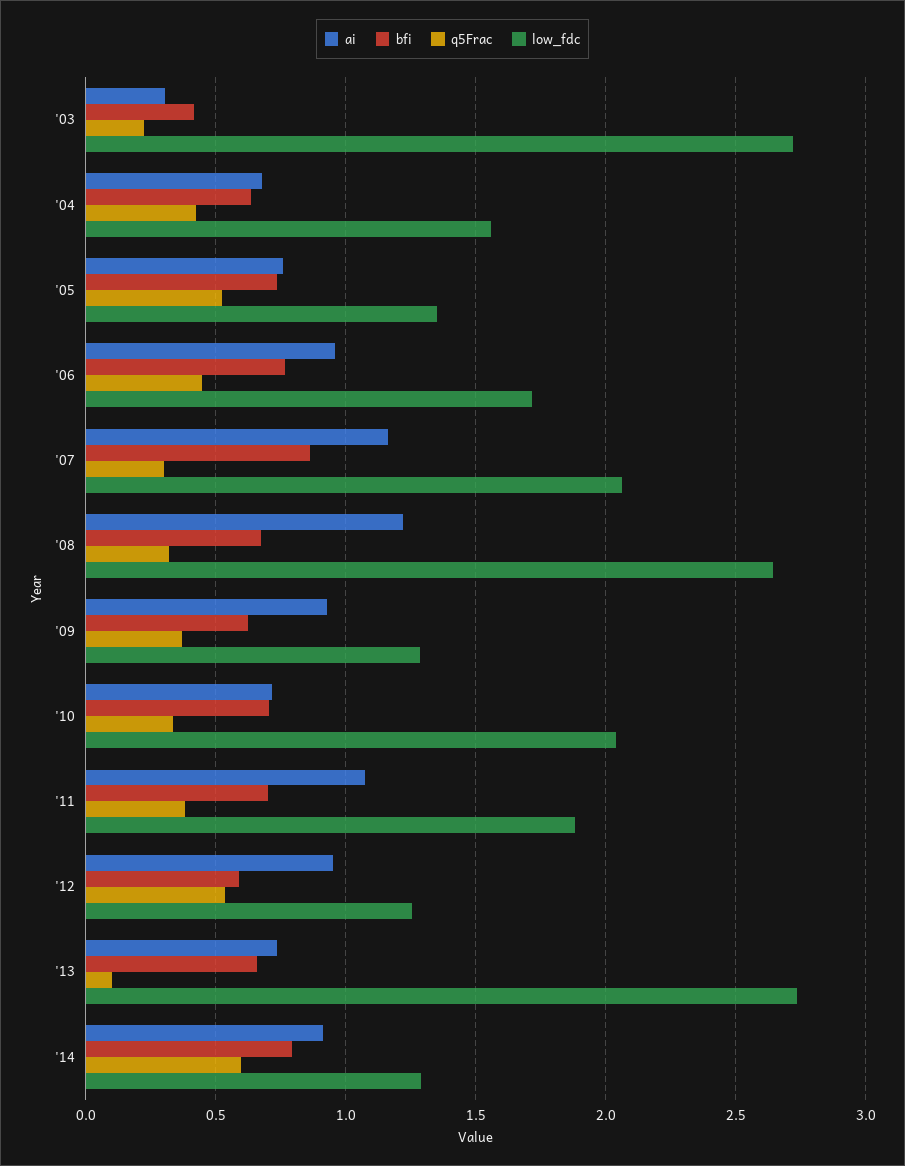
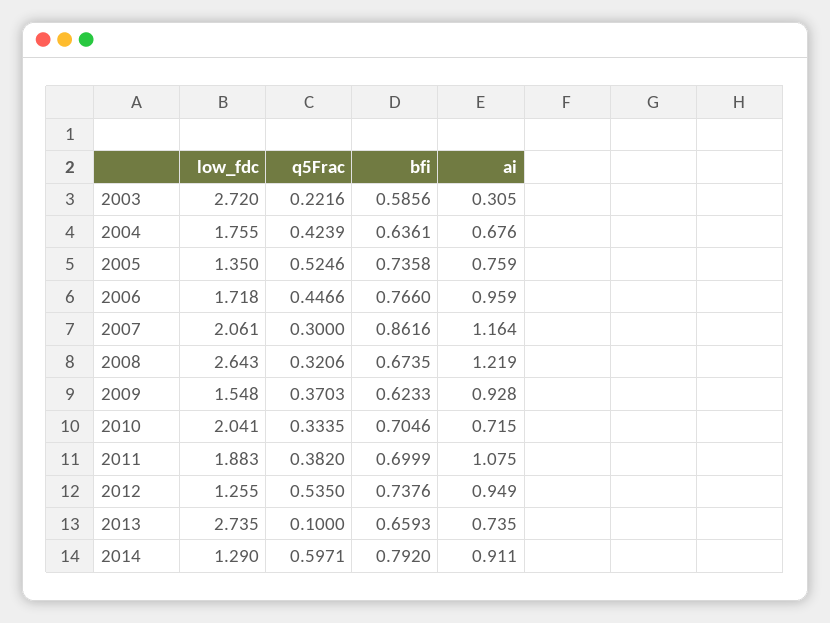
bfi, '03: 0.4 -> 0.5856
low_fdc, '04: 1.55 -> 1.755
low_fdc, '09: 1.3 -> 1.548
bfi, '12: 0.6 -> 0.7376

